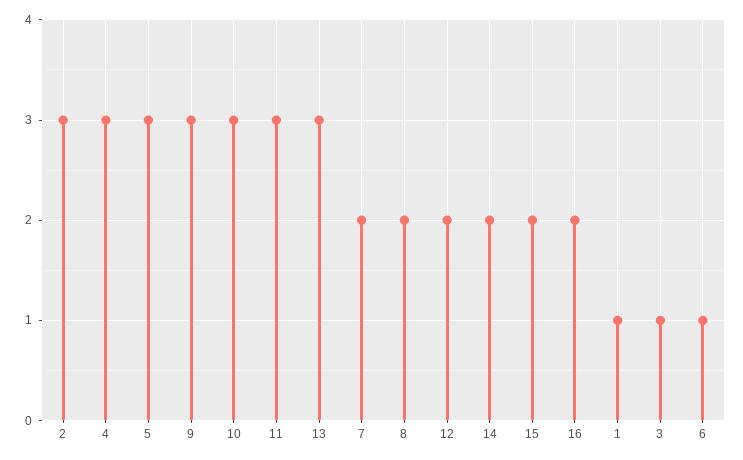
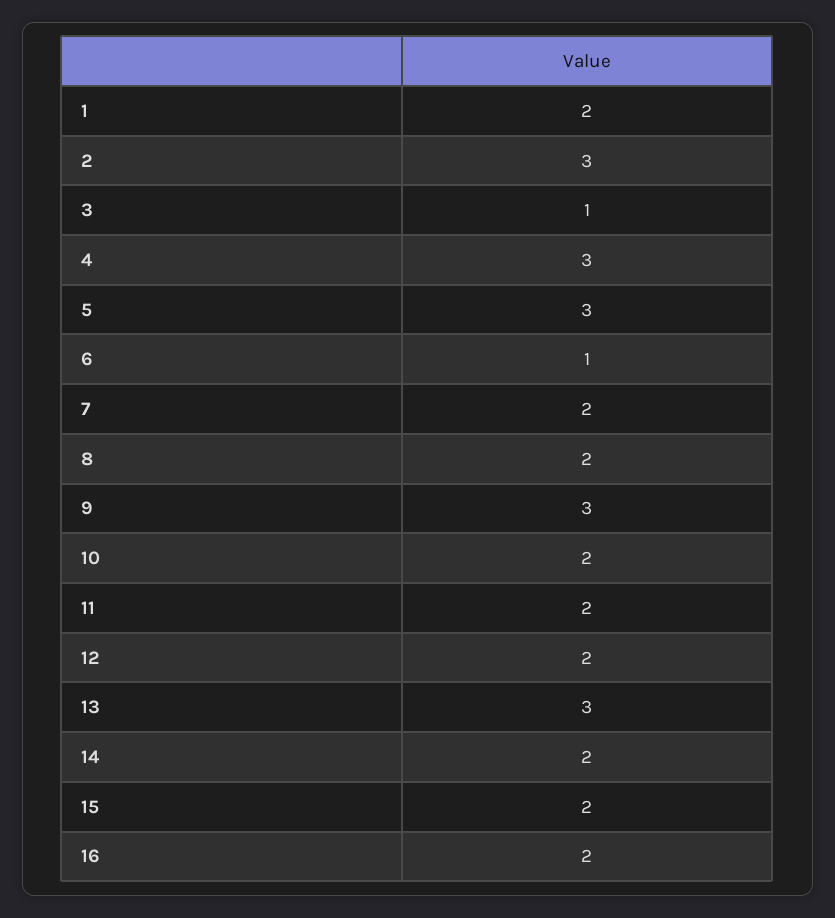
10: 3 -> 2
11: 3 -> 2
1: 1 -> 2

